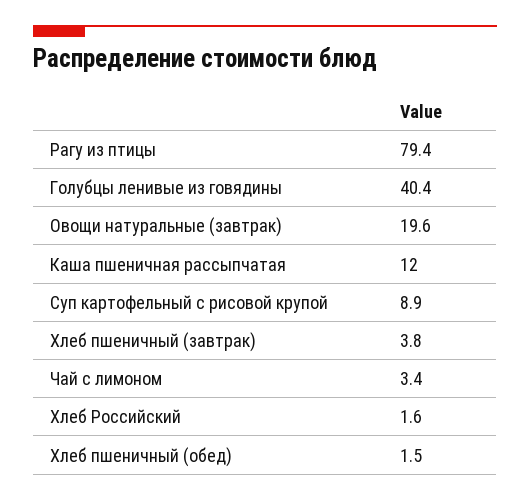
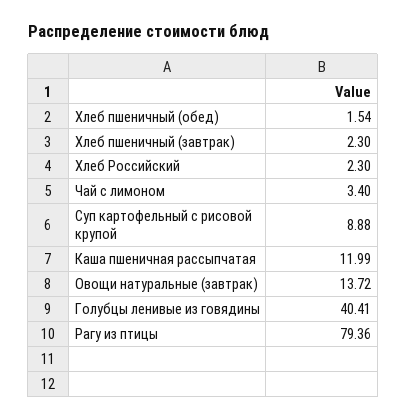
Овощи натуральные (завтрак): 19.6 -> 13.72
Хлеб пшеничный (завтрак): 3.8 -> 2.3
Хлеб Российский: 1.6 -> 2.3

